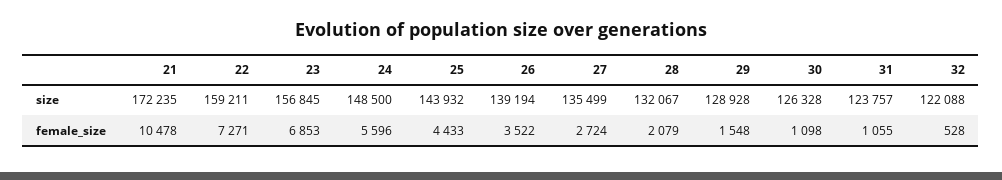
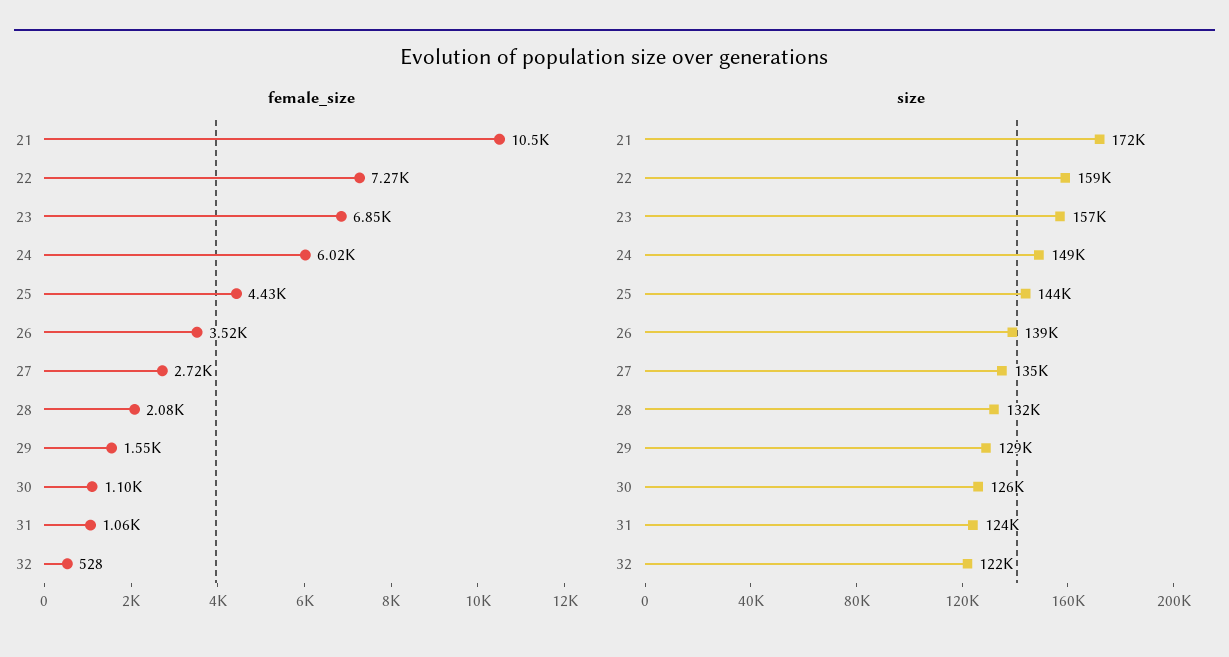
female_size, 24: 5596 -> 6020

